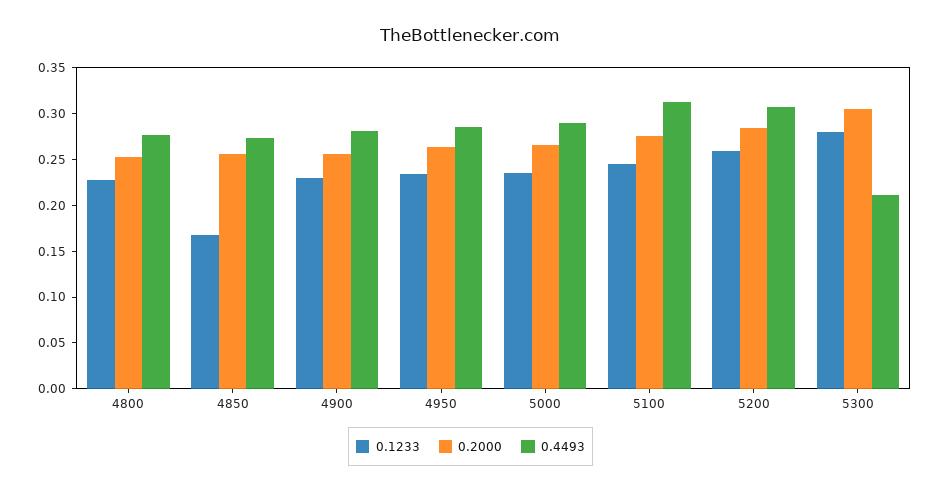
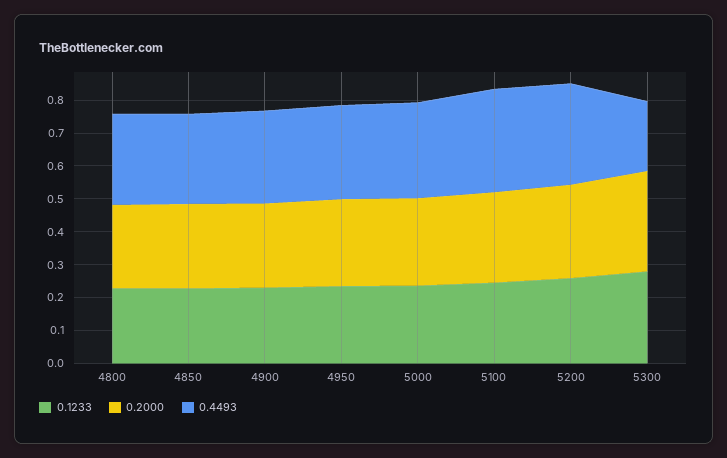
0.1233, 4850: 0.17 -> 0.225

